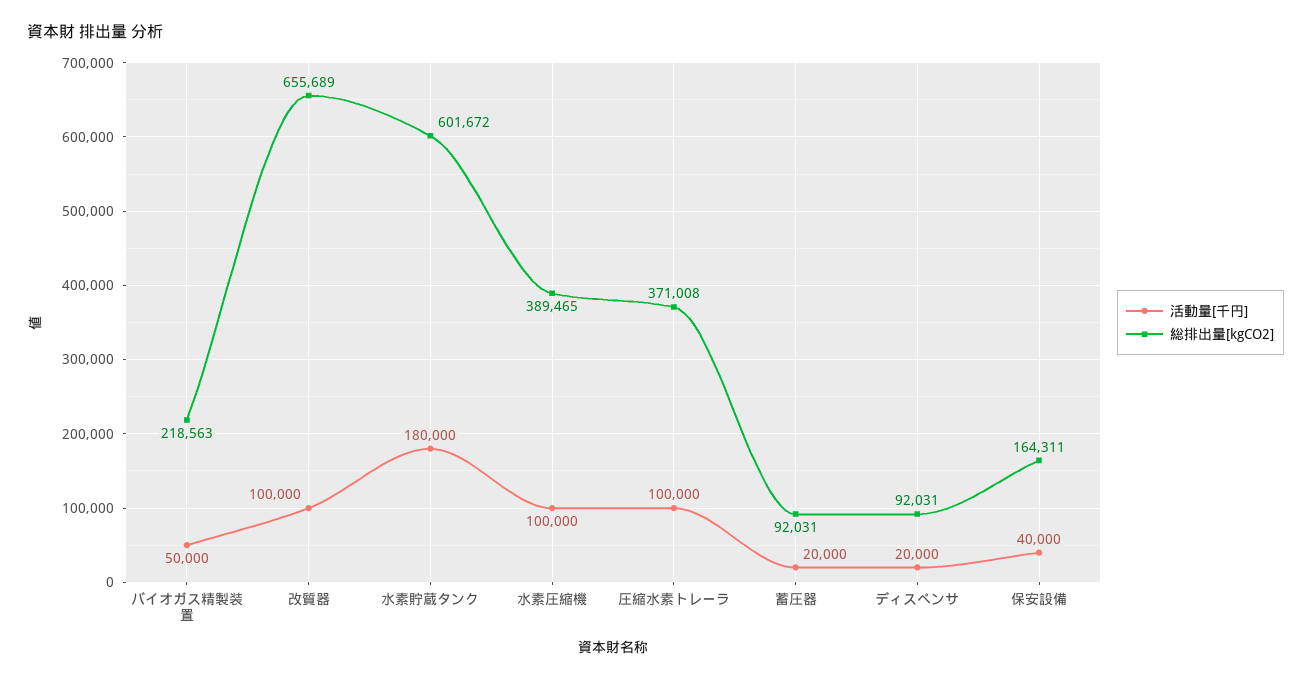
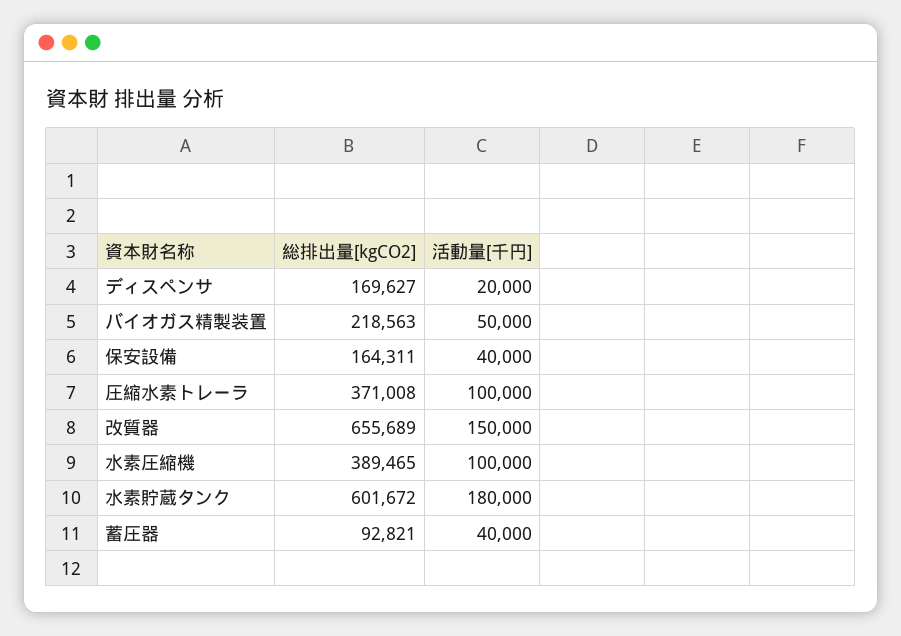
活動量[千円], 改質器: 100000 -> 150000
活動量[千円], 蓄圧器: 20000 -> 40000
総排出量[kgCO2], 蓄圧器: 92031 -> 92821
総排出量[kgCO2], ディスペンサ: 92031 -> 169627

